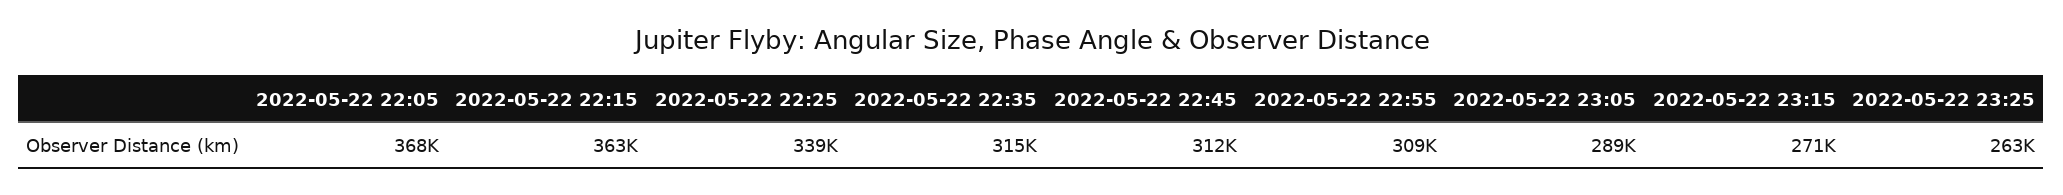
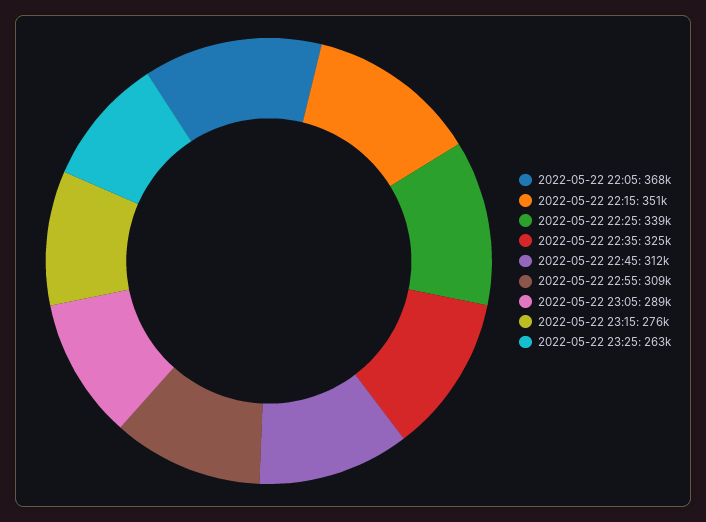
2022-05-22 22:15: 363000 -> 351000
2022-05-22 22:35: 315000 -> 325000
2022-05-22 23:15: 271000 -> 276000

